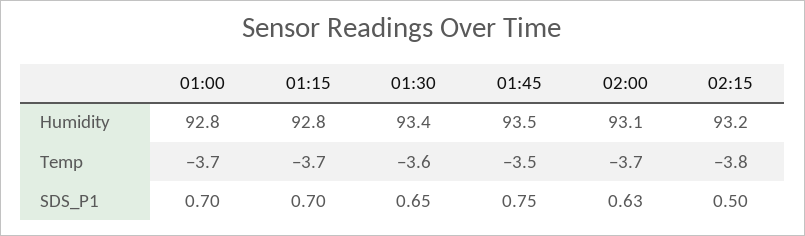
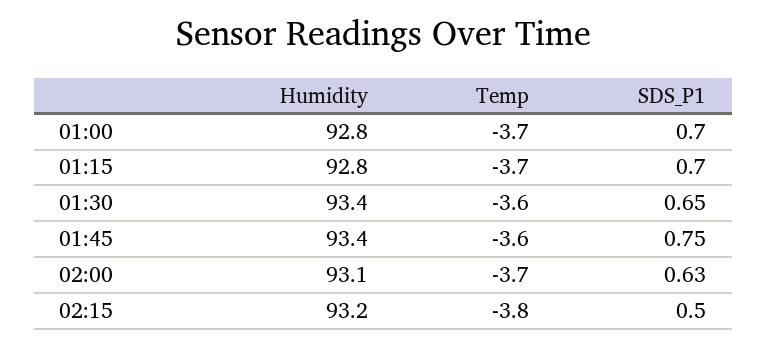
01:45, Humidity: 93.5 -> 93.4
01:45, Temp: -3.5 -> -3.6

